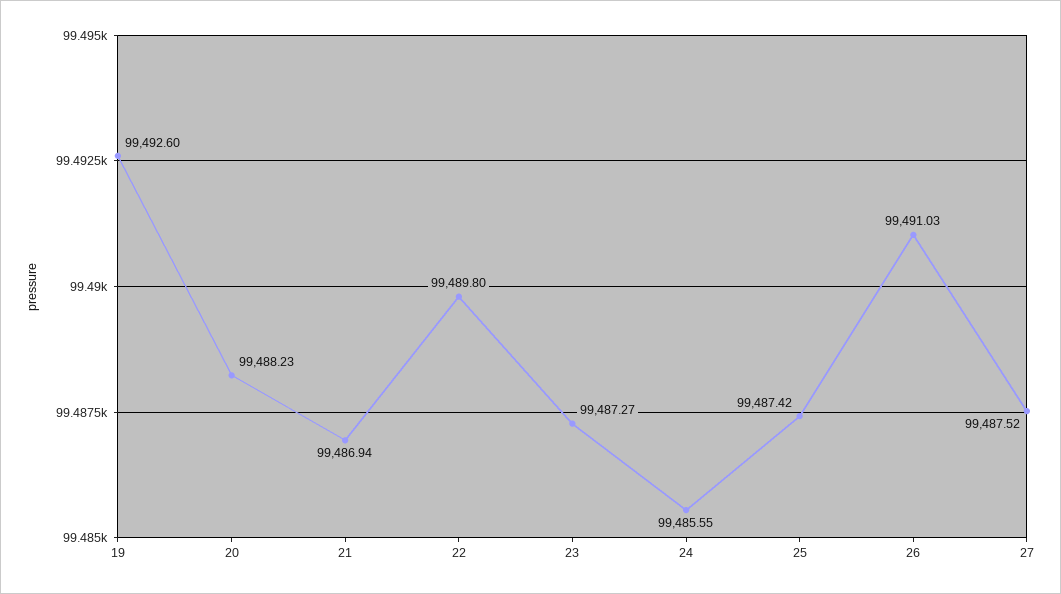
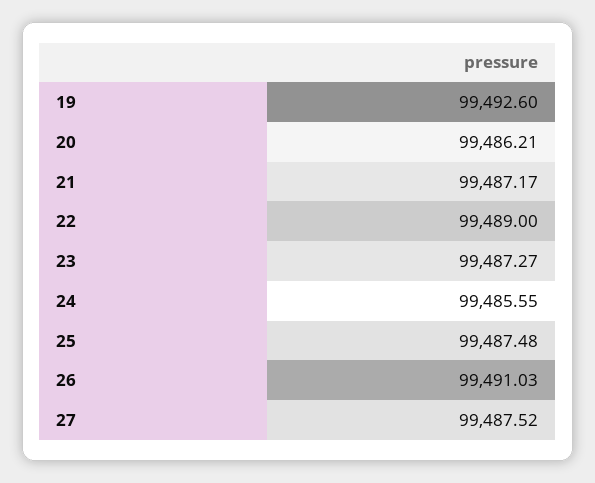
20: 99488.23 -> 99486.21
21: 99486.94 -> 99487.17
22: 99489.8 -> 99489
25: 99487.42 -> 99487.48

